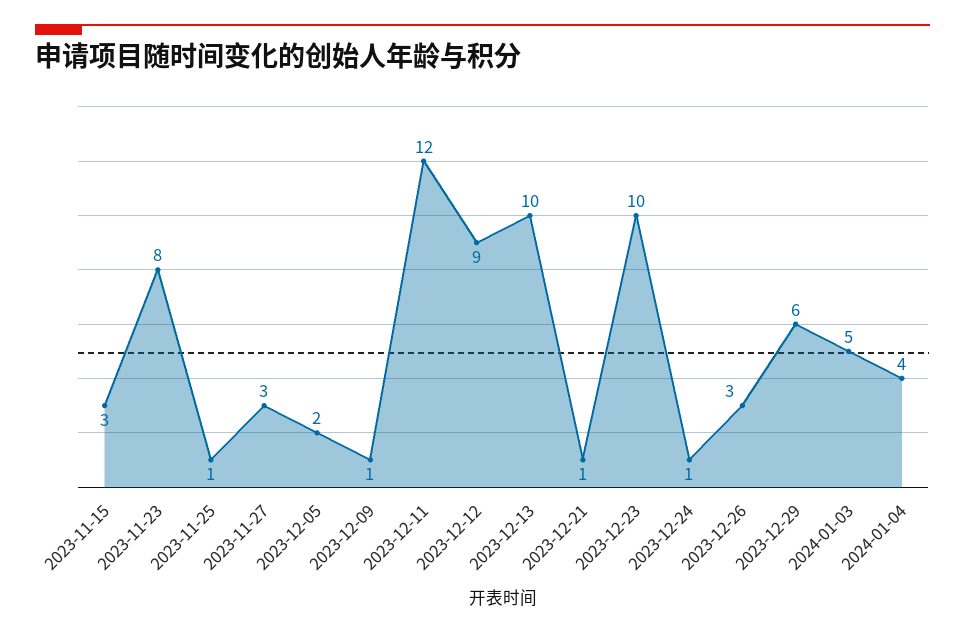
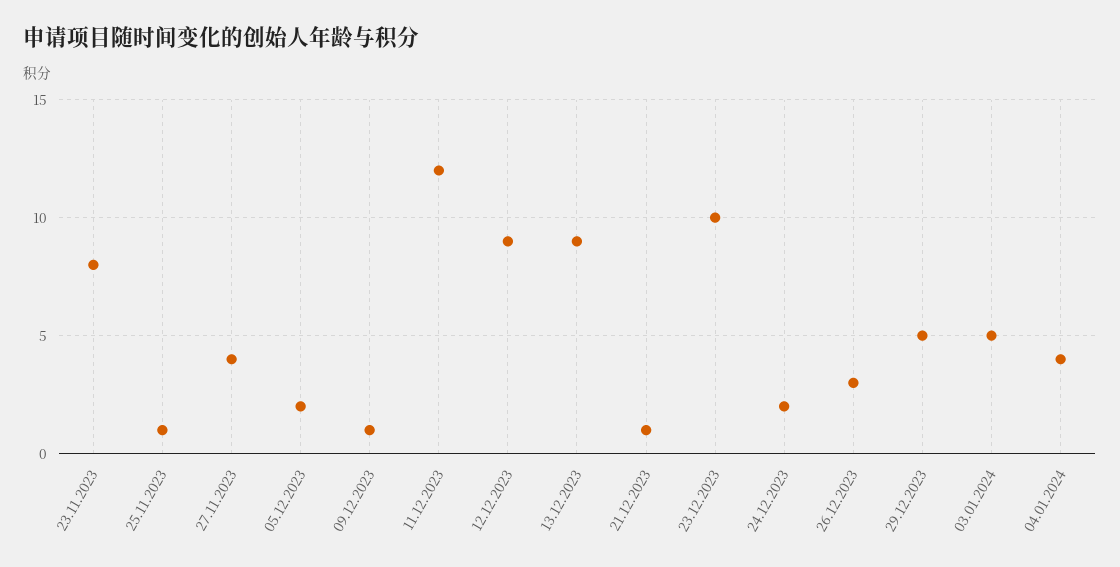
2023-11-15: 3 -> none
2023-11-27: 3 -> 4
2023-12-13: 10 -> 9
2023-12-24: 1 -> 2
2023-12-29: 6 -> 5

